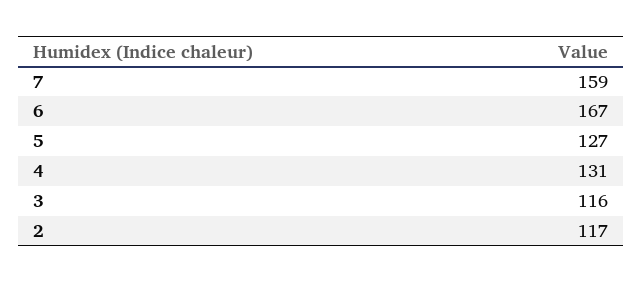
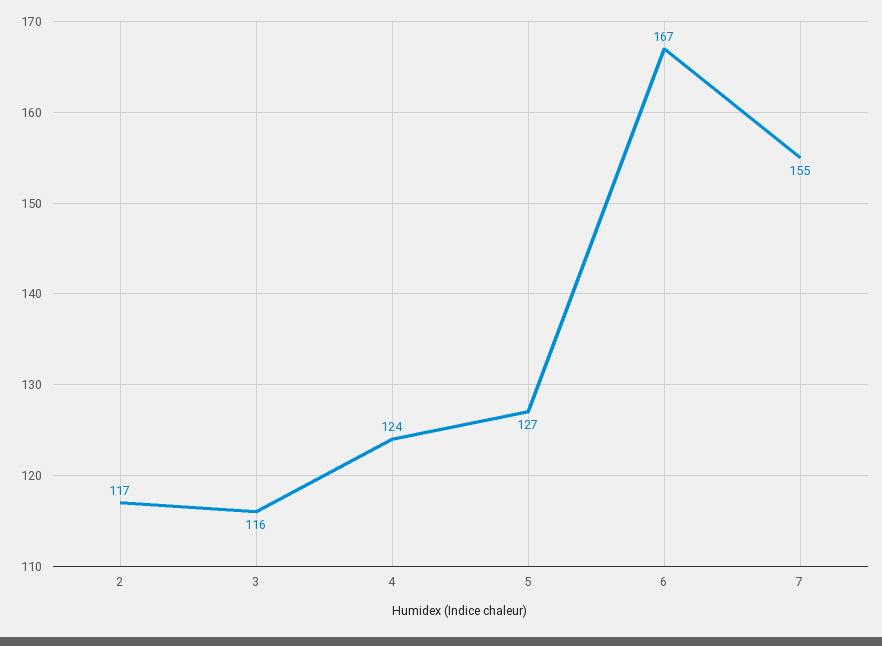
7: 159 -> 155
4: 131 -> 124

